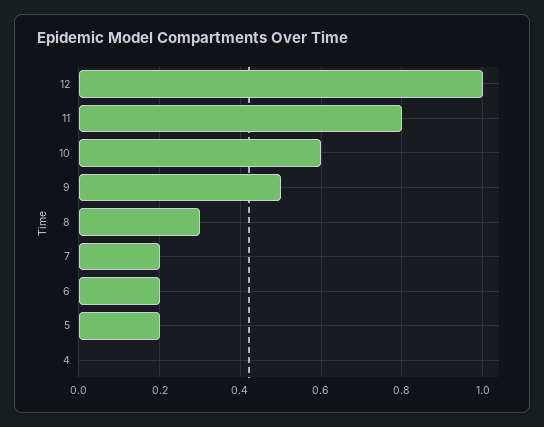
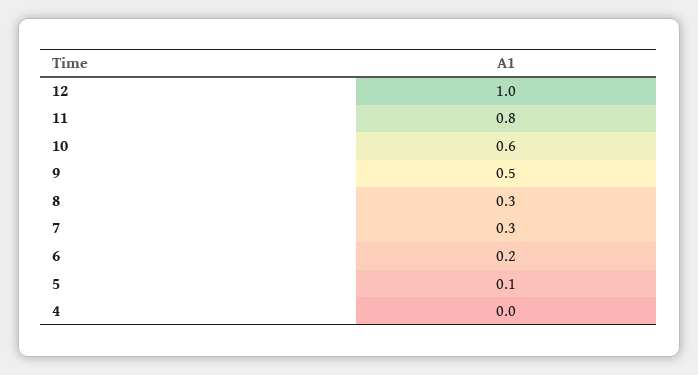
7: 0.2 -> 0.3
5: 0.2 -> 0.1

